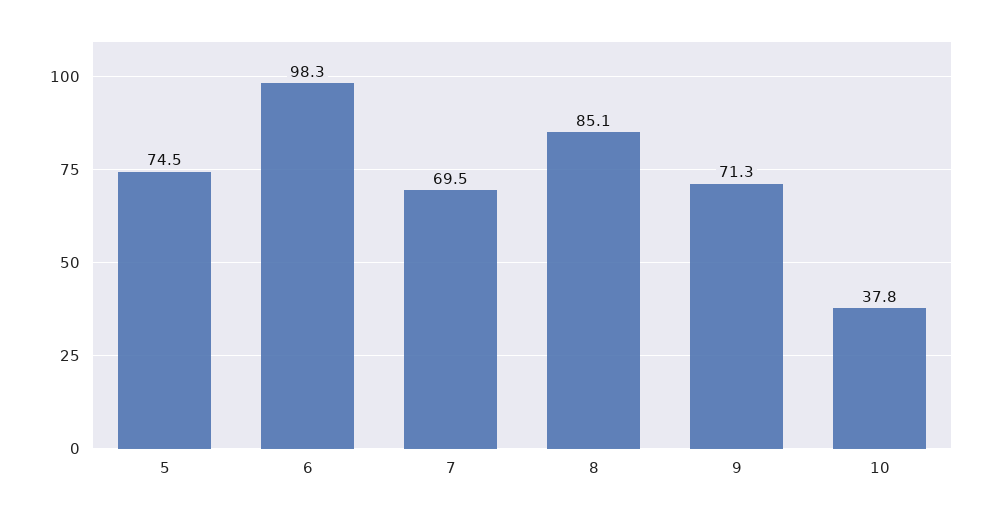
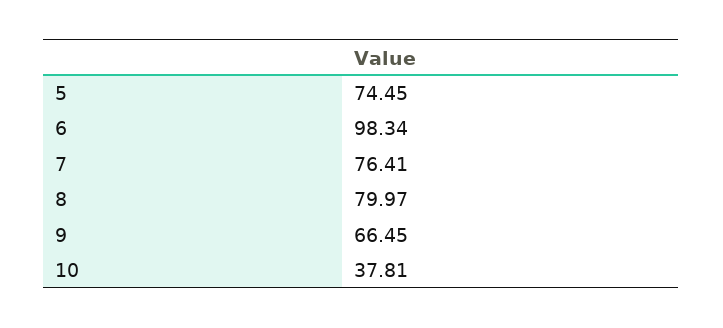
7: 69.5 -> 76.41
8: 85.1 -> 79.97
9: 71.3 -> 66.45

